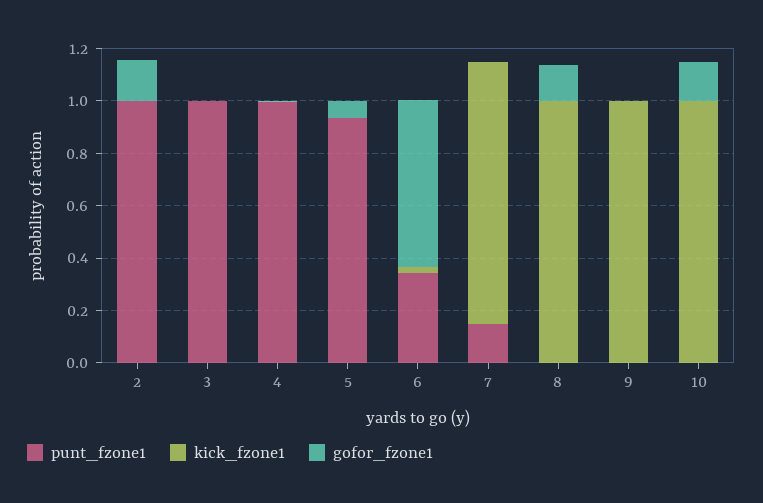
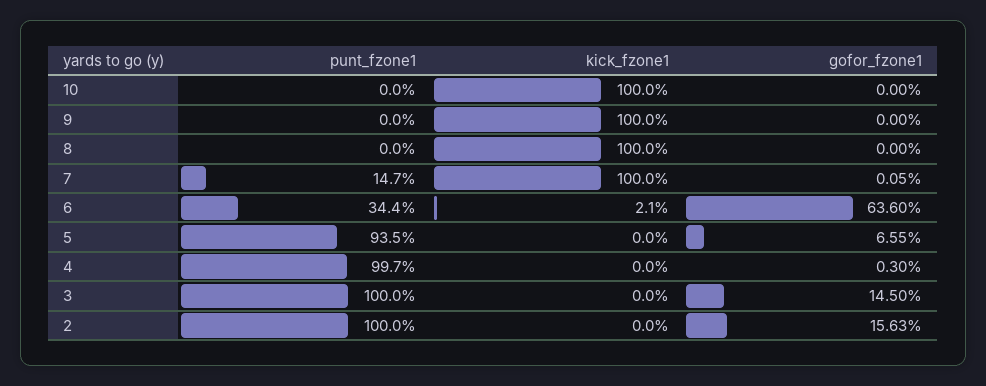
gofor_fzone1, 3: 0 -> 0.145
gofor_fzone1, 8: 0.15 -> 0
gofor_fzone1, 10: 0.15 -> 0

